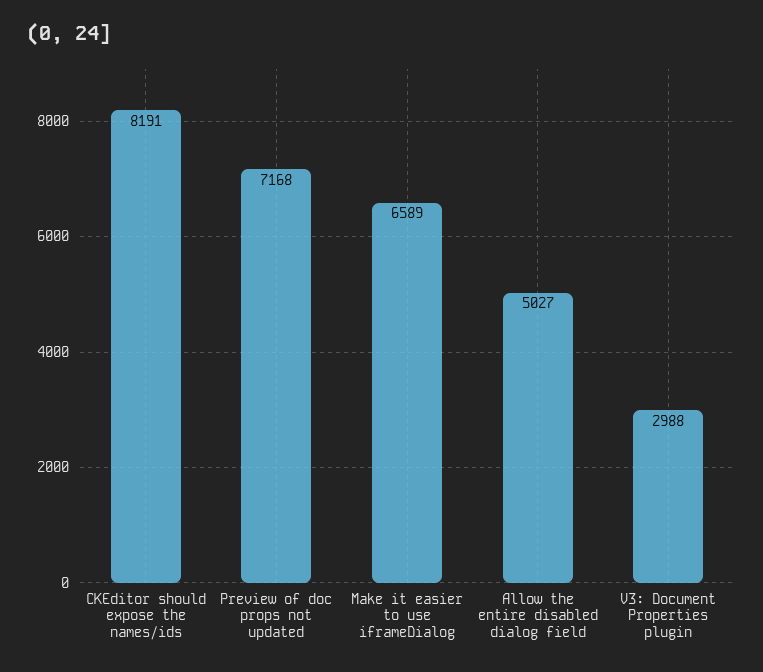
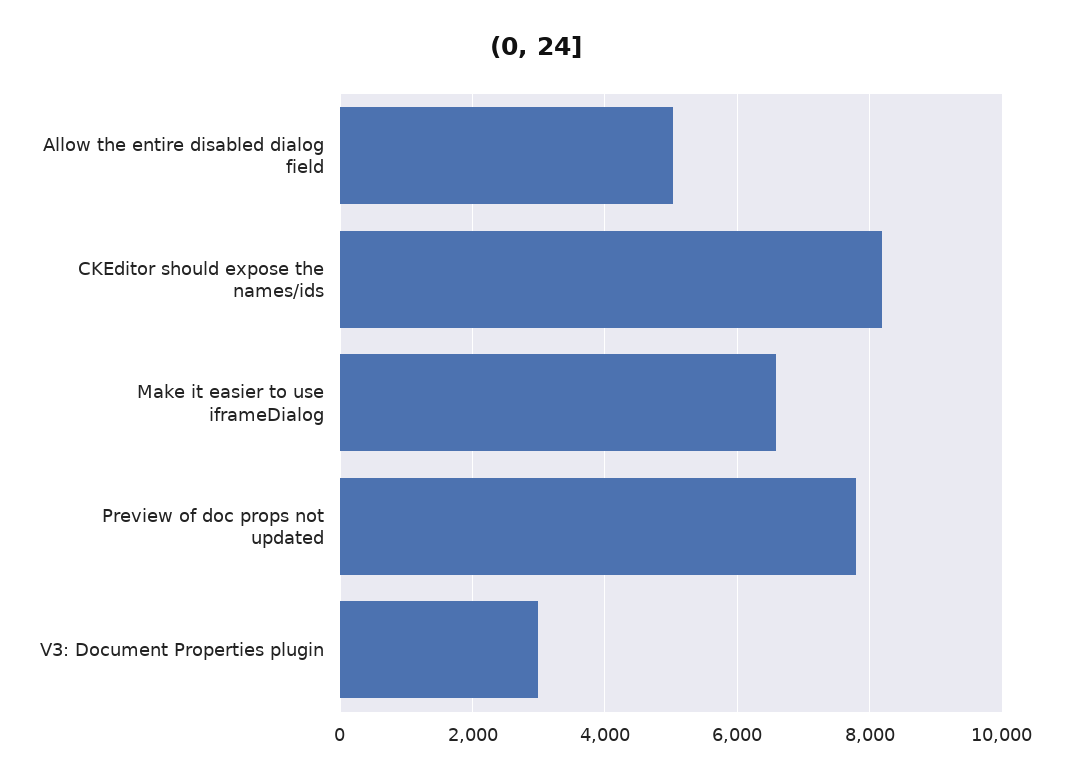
Preview of doc props not updated: 7168 -> 7800

